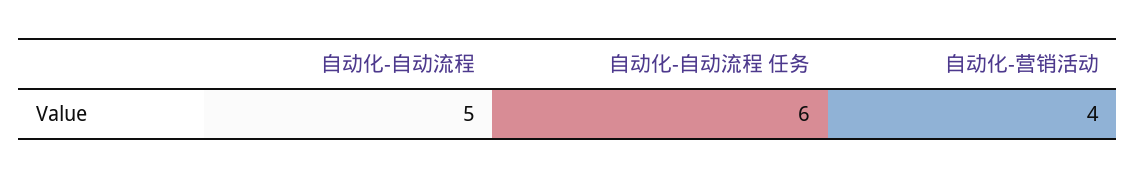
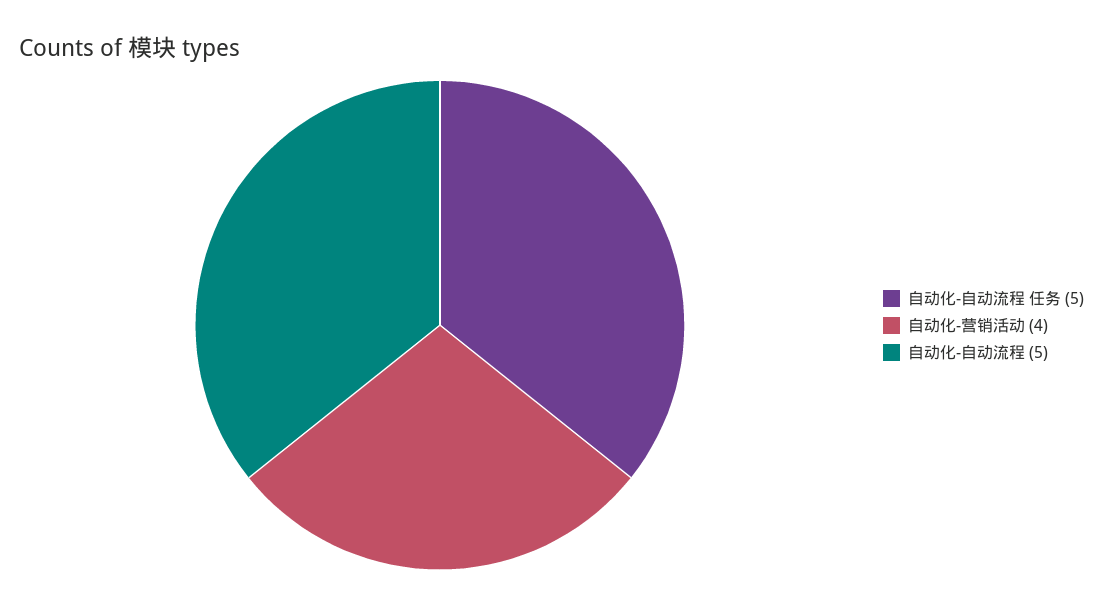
自动化-自动流程 任务: 6 -> 5

